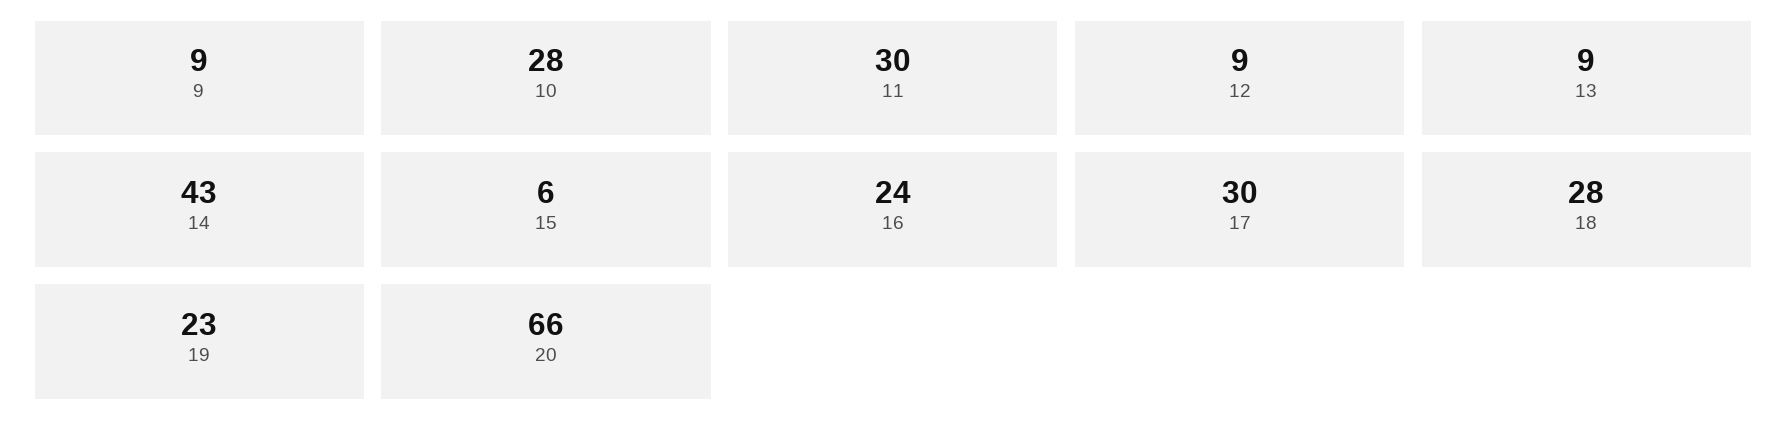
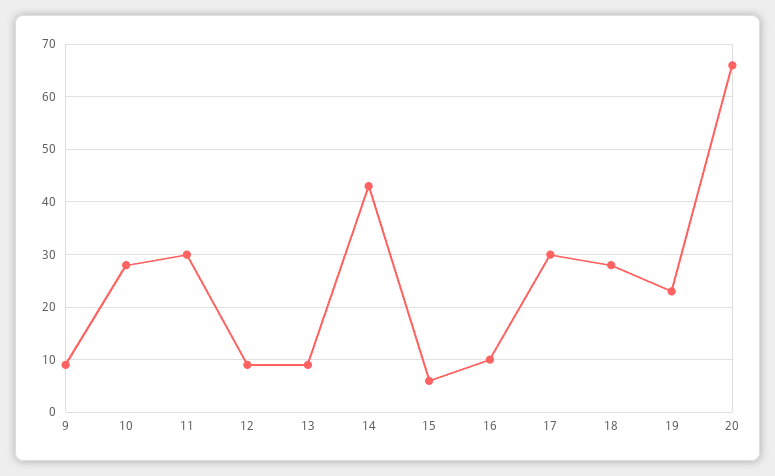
16: 24 -> 10

